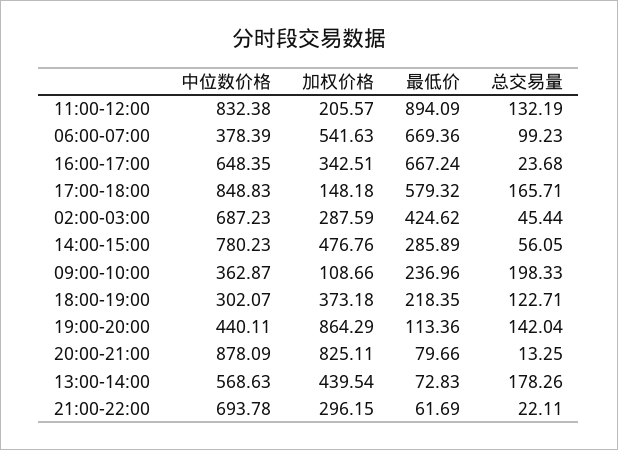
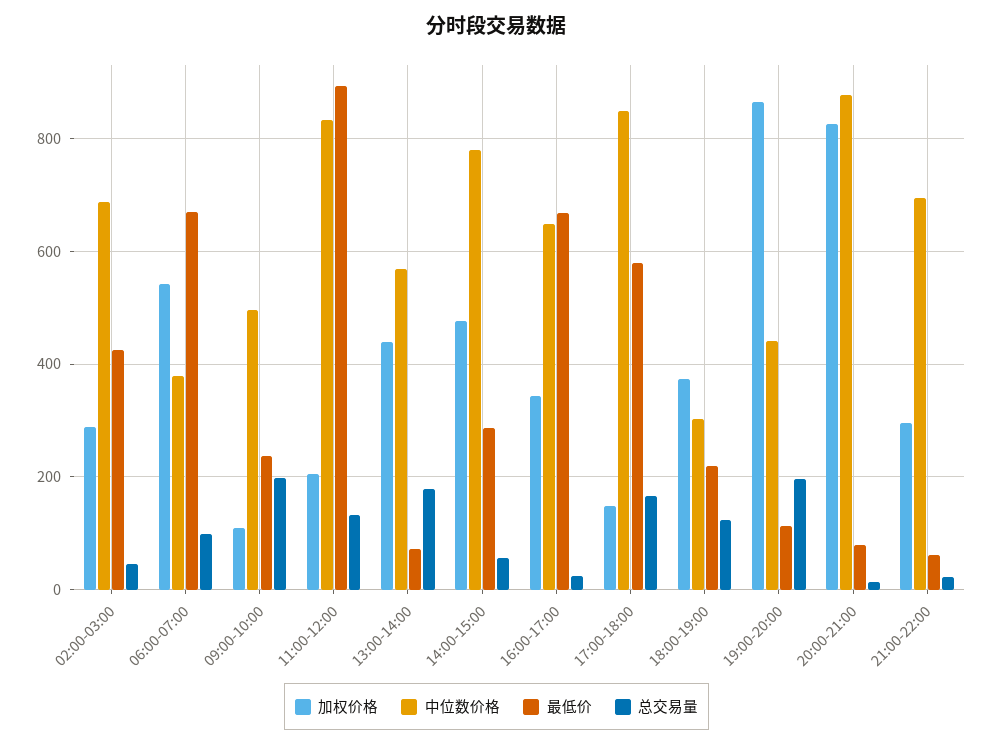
中位数价格, 09:00-10:00: 362.87 -> 500
总交易量, 19:00-20:00: 142.04 -> 200

